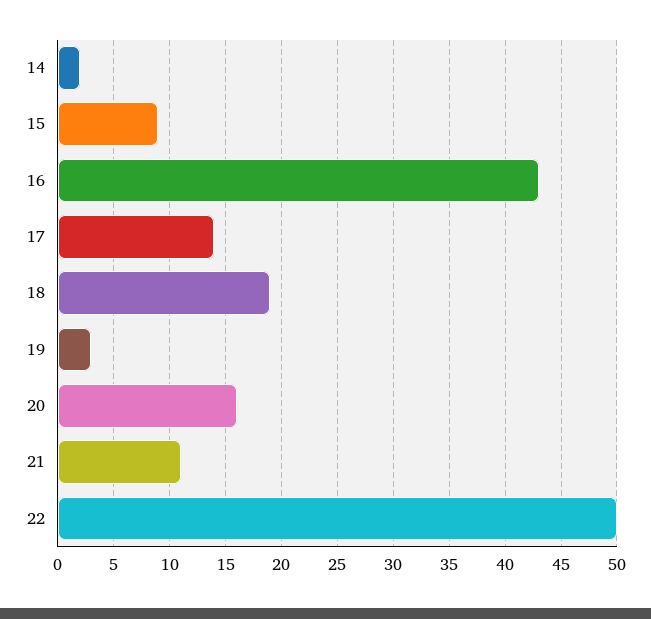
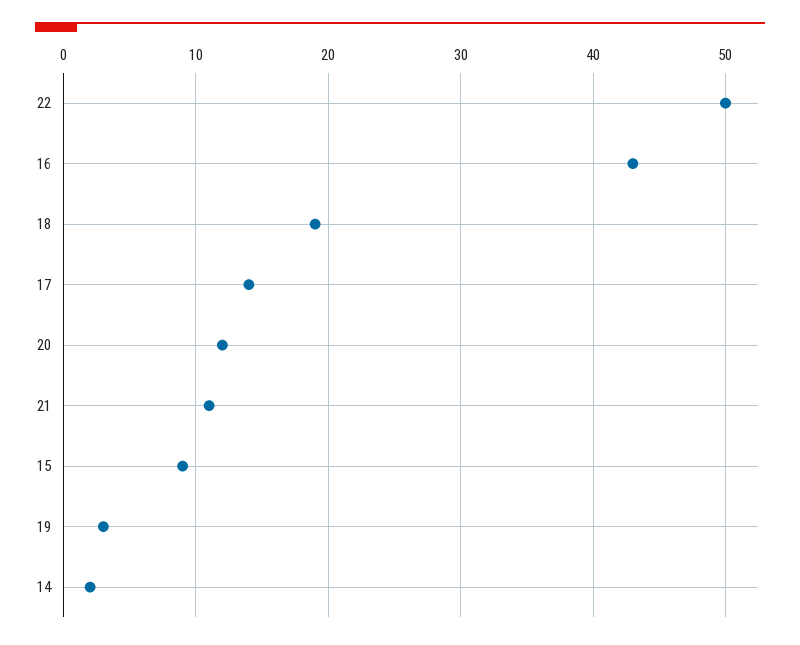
20: 16 -> 12

